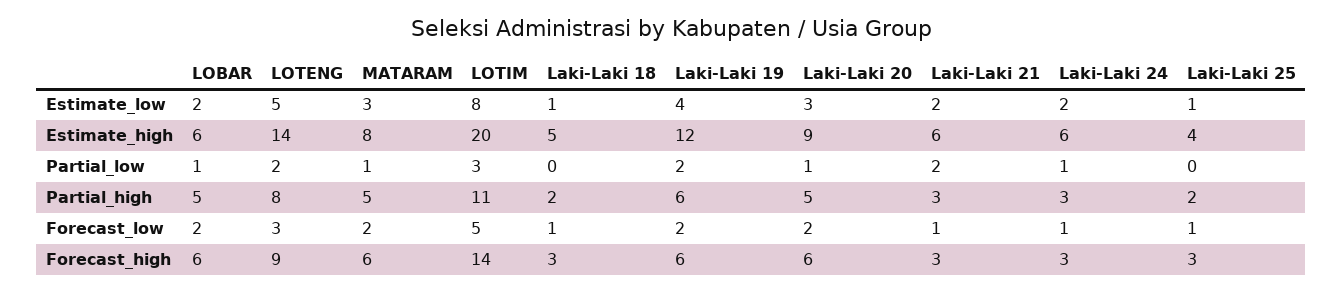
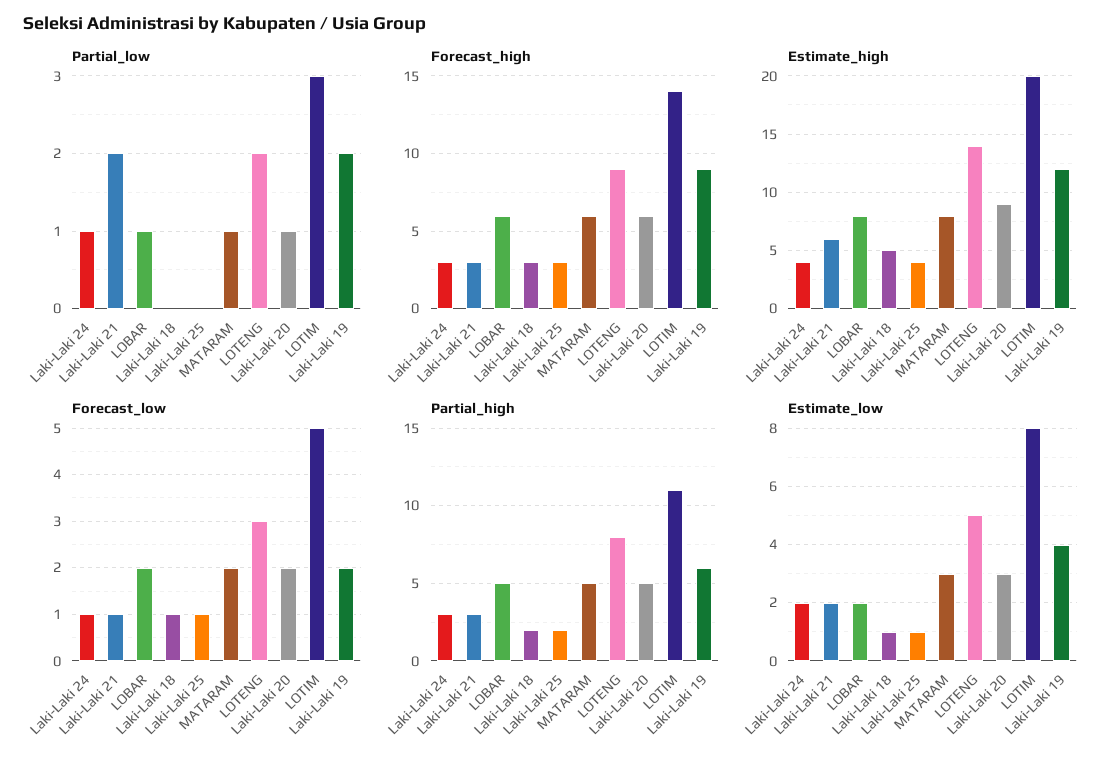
Estimate_high, LOBAR: 6 -> 8
Estimate_high, Laki-Laki 24: 6 -> 4
Forecast_high, Laki-Laki 19: 6 -> 9

